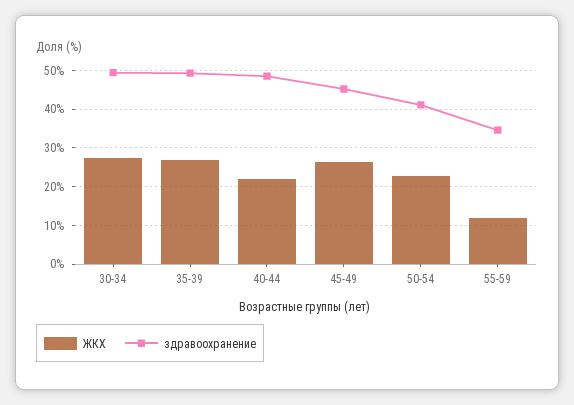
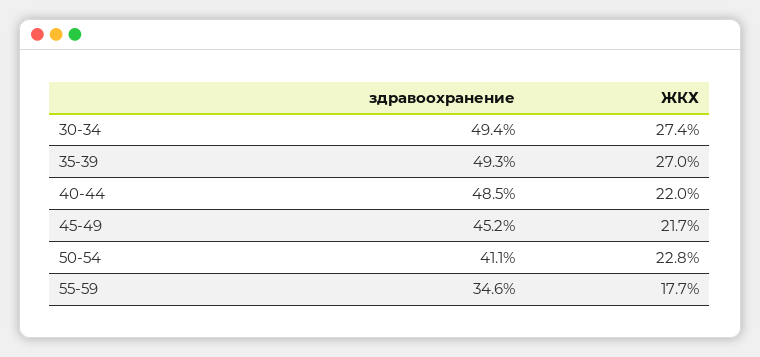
ЖКХ, 45-49: 26 -> 21.7
ЖКХ, 55-59: 12 -> 17.7

